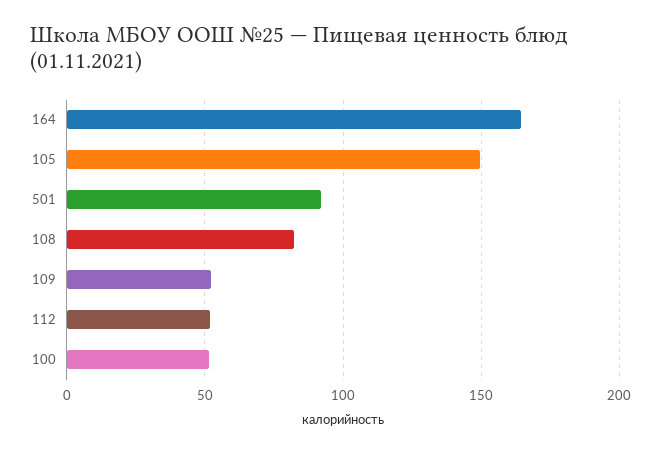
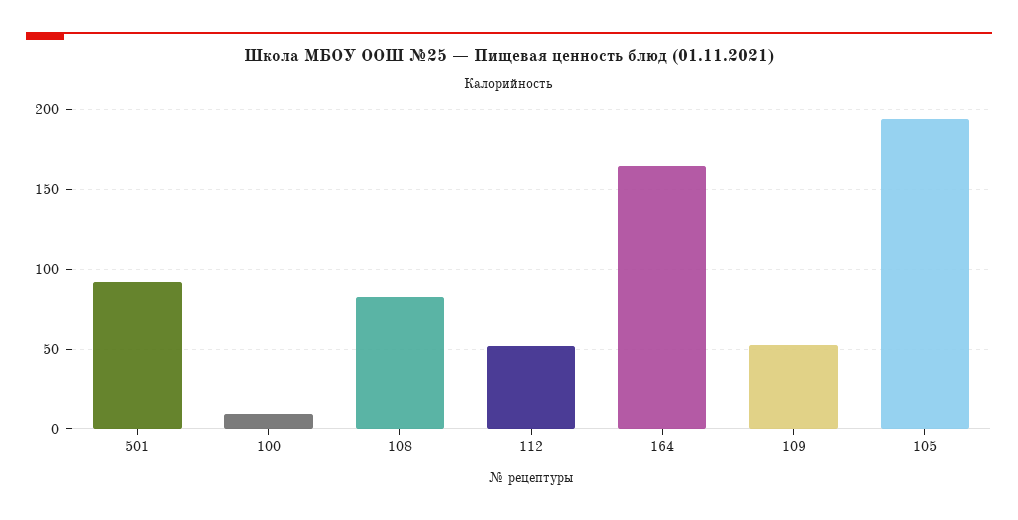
105: 150 -> 195
100: 50 -> 10

